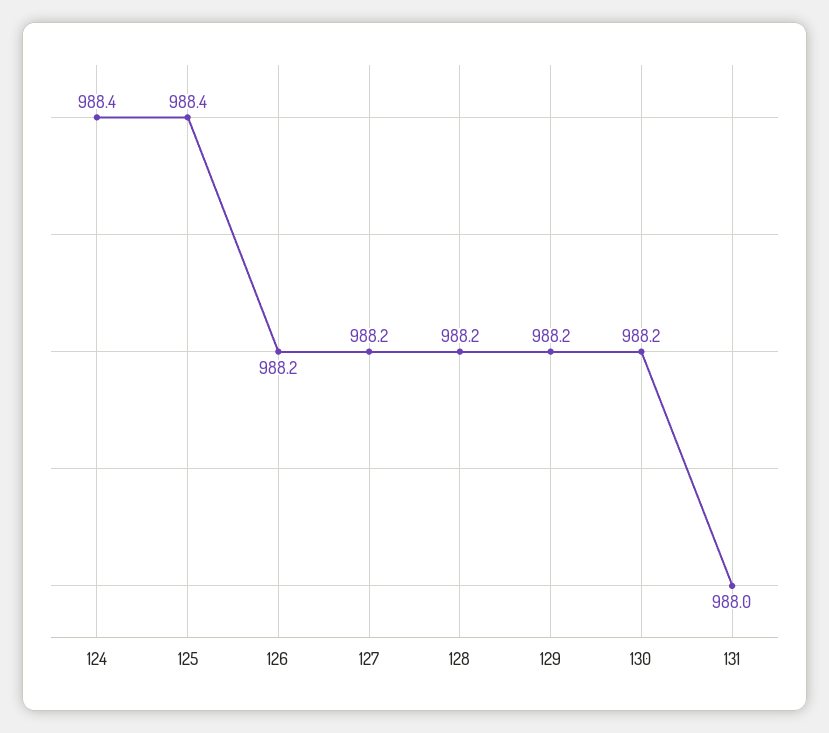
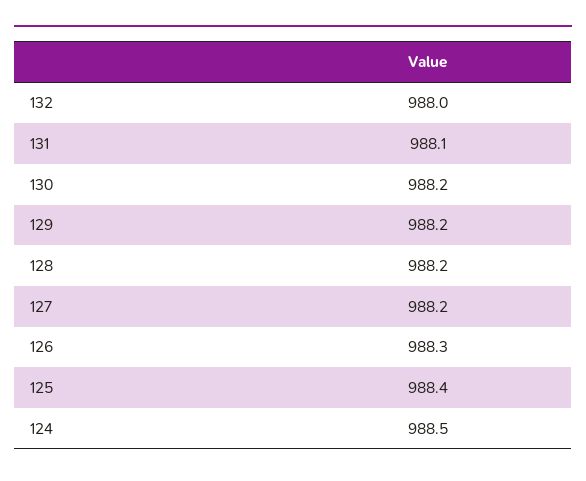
124: 988.4 -> 988.5
126: 988.2 -> 988.3
131: 988 -> 988.1
132: none -> 988

